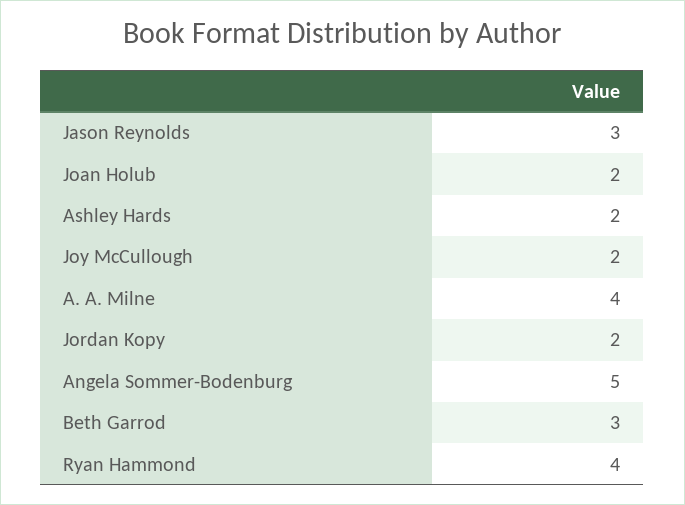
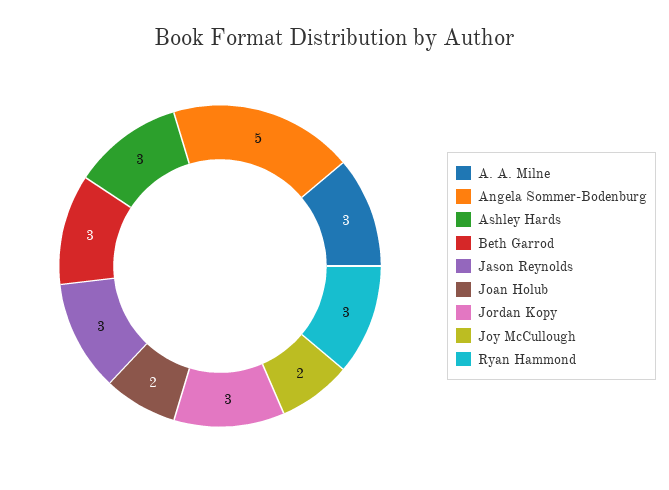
Ashley Hards: 2 -> 3
A. A. Milne: 4 -> 3
Jordan Kopy: 2 -> 3
Ryan Hammond: 4 -> 3

